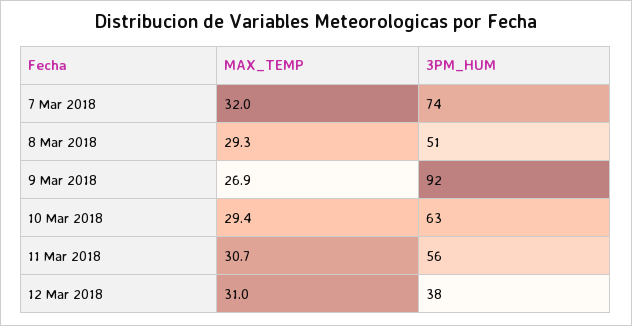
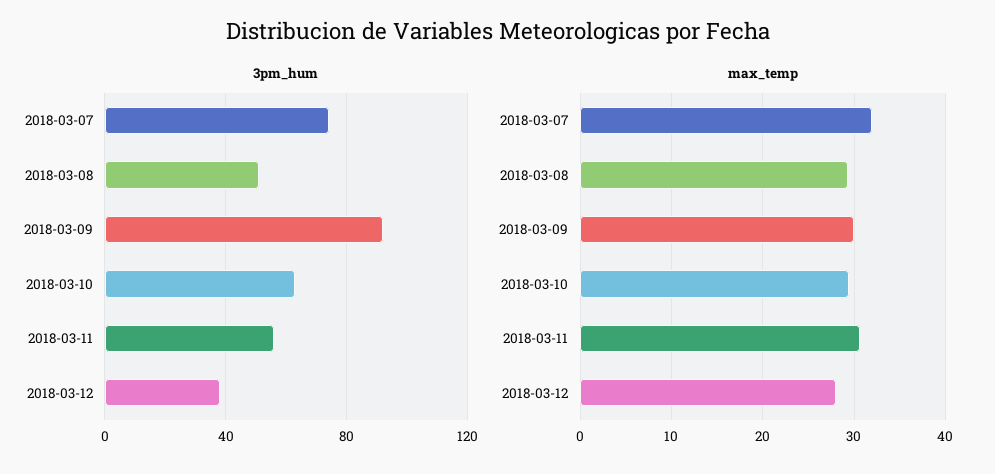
MAX_TEMP, 9 Mar 2018: 26.9 -> 30
MAX_TEMP, 12 Mar 2018: 31 -> 28

